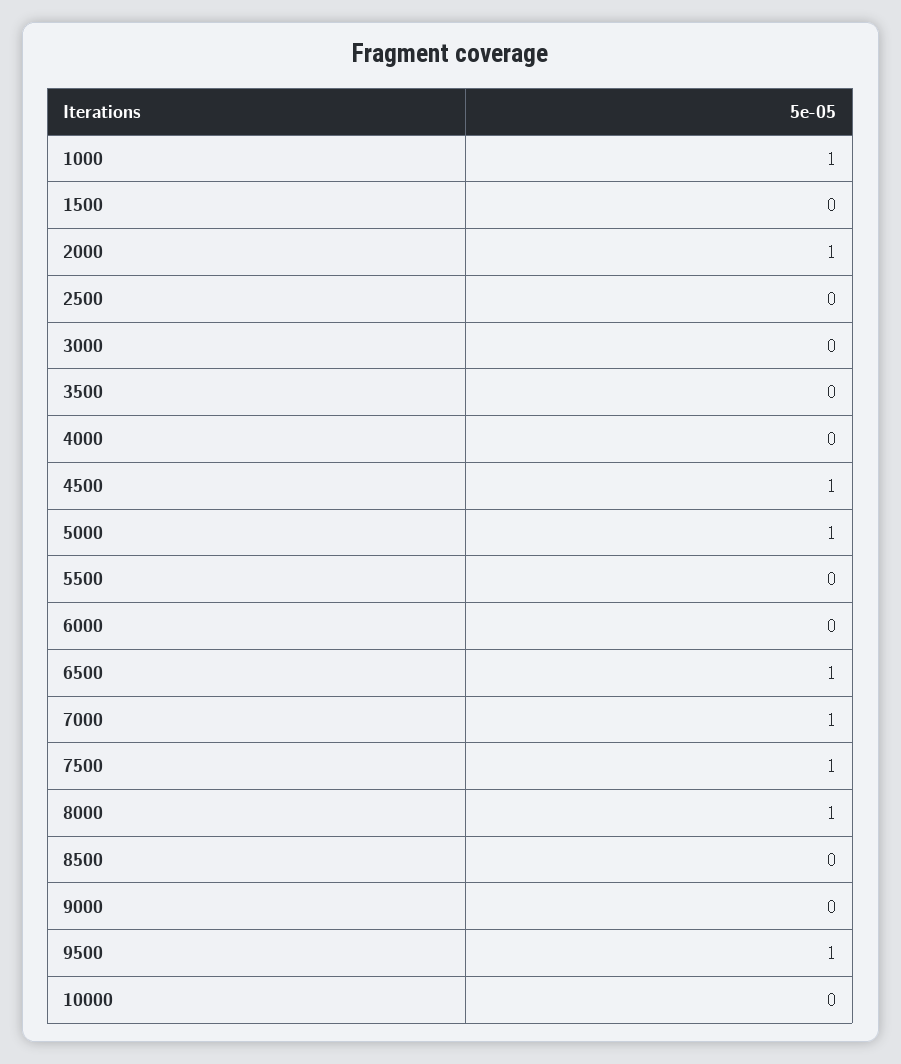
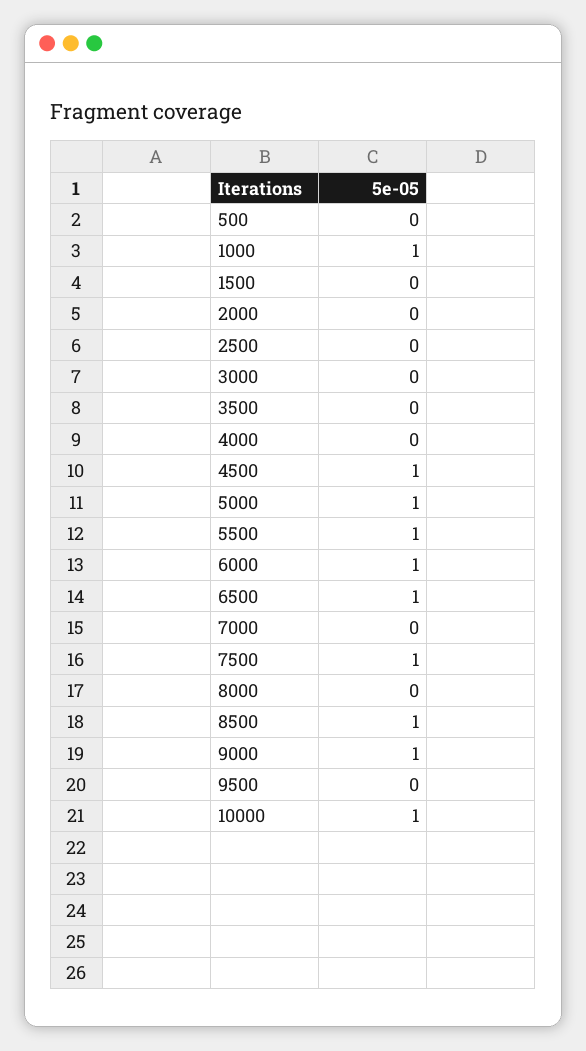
2000: 1 -> 0
5500: 0 -> 1
6000: 0 -> 1
7000: 1 -> 0
8000: 1 -> 0
8500: 0 -> 1
9000: 0 -> 1
9500: 1 -> 0
10000: 0 -> 1
500: none -> 0

